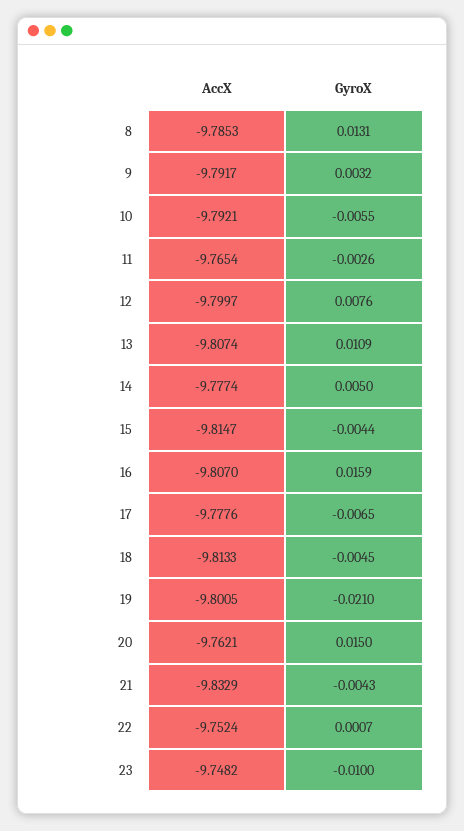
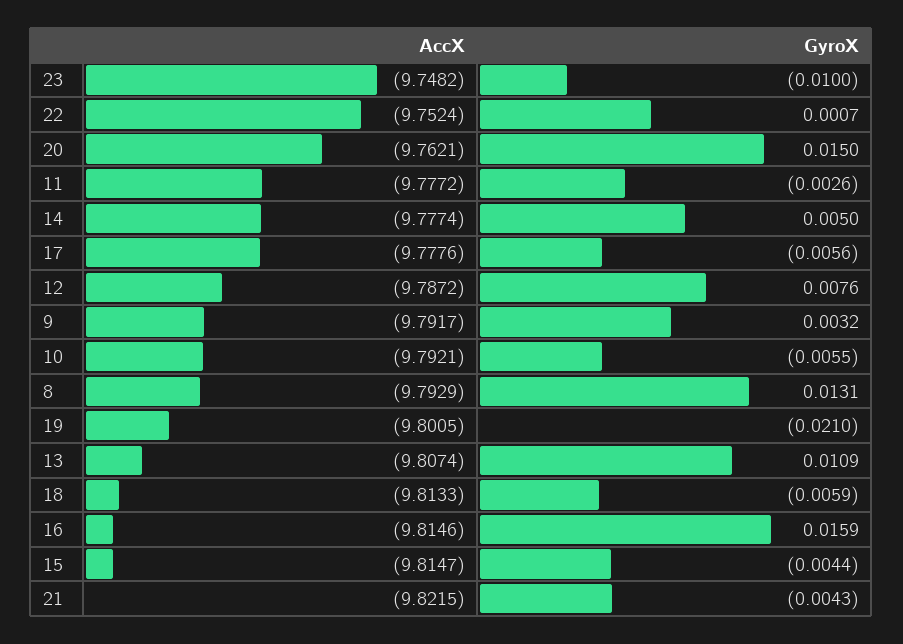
AccX, 8: -9.7853 -> -9.7929
AccX, 11: -9.7654 -> -9.7772
AccX, 12: -9.7997 -> -9.7872
AccX, 16: -9.807 -> -9.8146
GyroX, 17: -0.0065 -> -0.0056
GyroX, 18: -0.0045 -> -0.0059
AccX, 21: -9.8329 -> -9.8215

